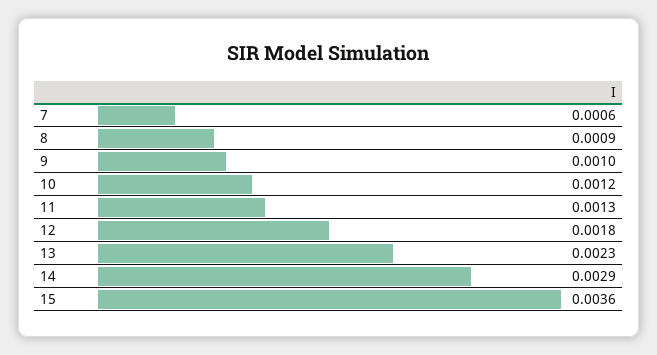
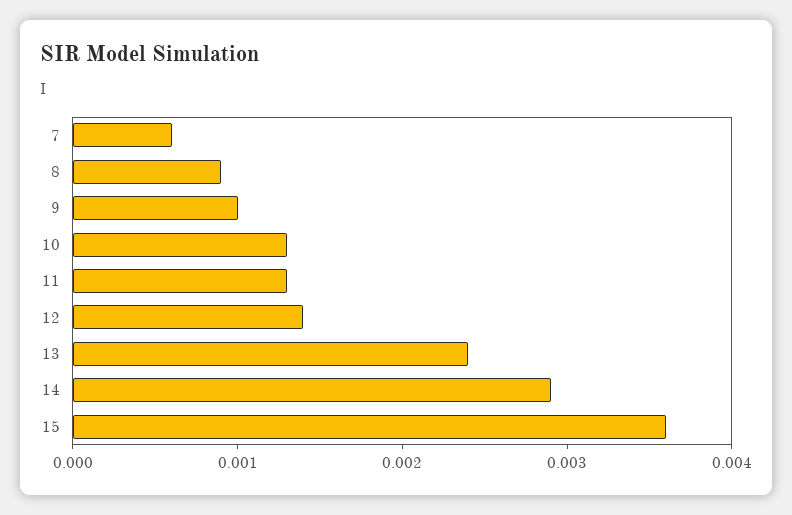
10: 0.0012 -> 0.0013
12: 0.0018 -> 0.0014
13: 0.0023 -> 0.0024

